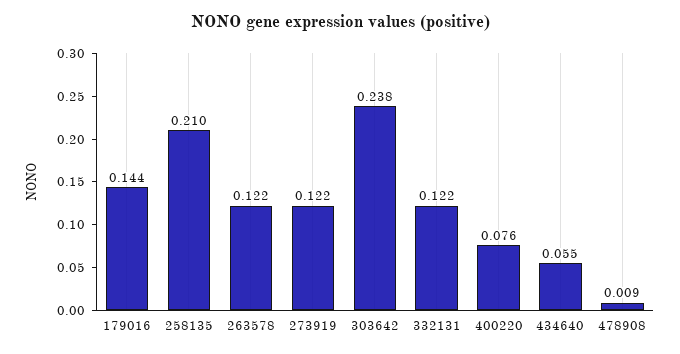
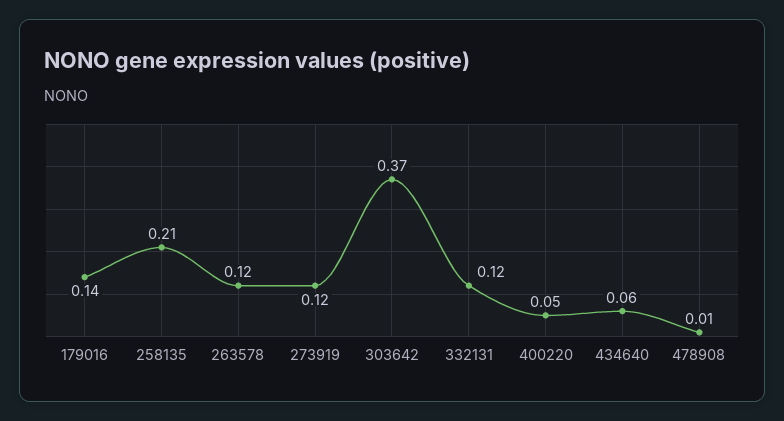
303642: 0.238 -> 0.37
400220: 0.076 -> 0.05

